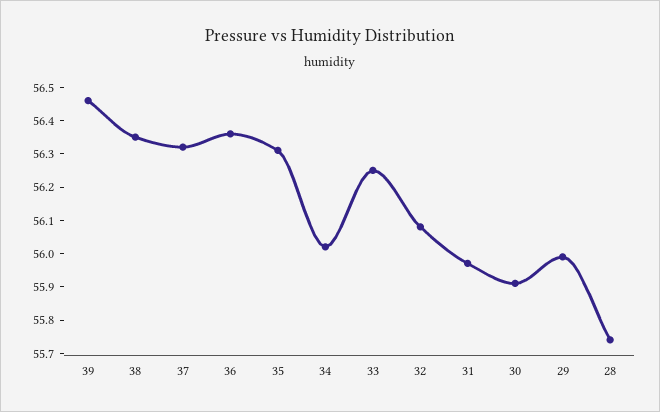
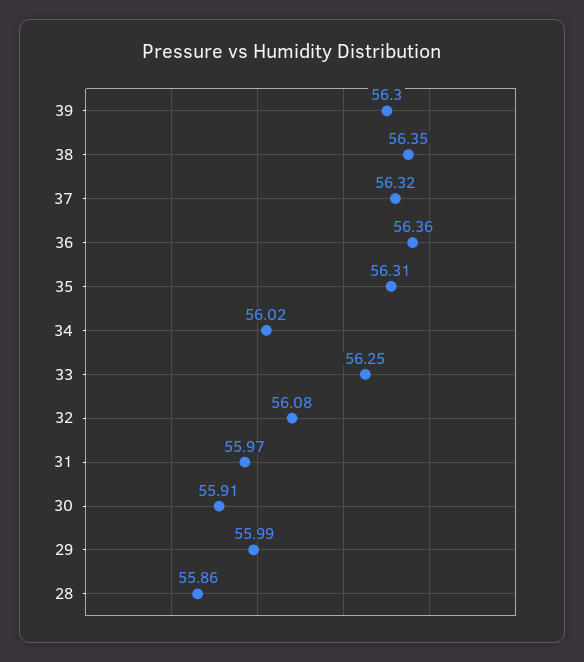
39: 56.45 -> 56.3
28: 55.75 -> 55.86

